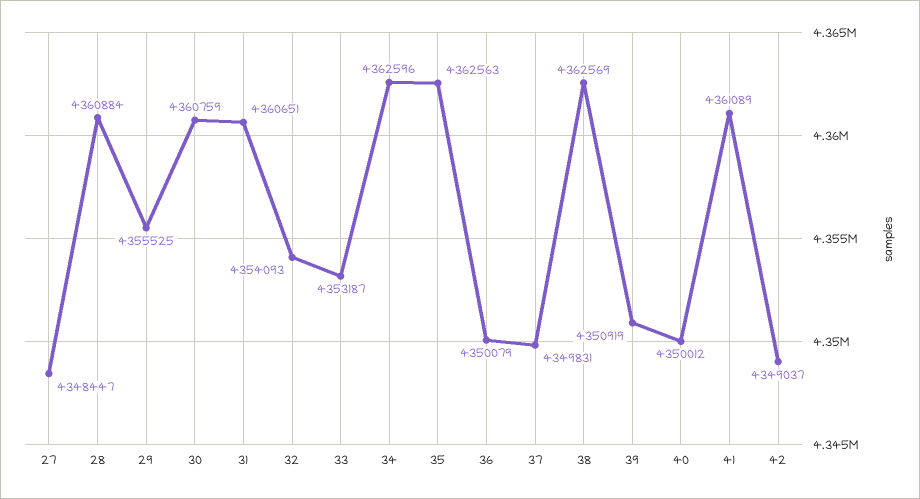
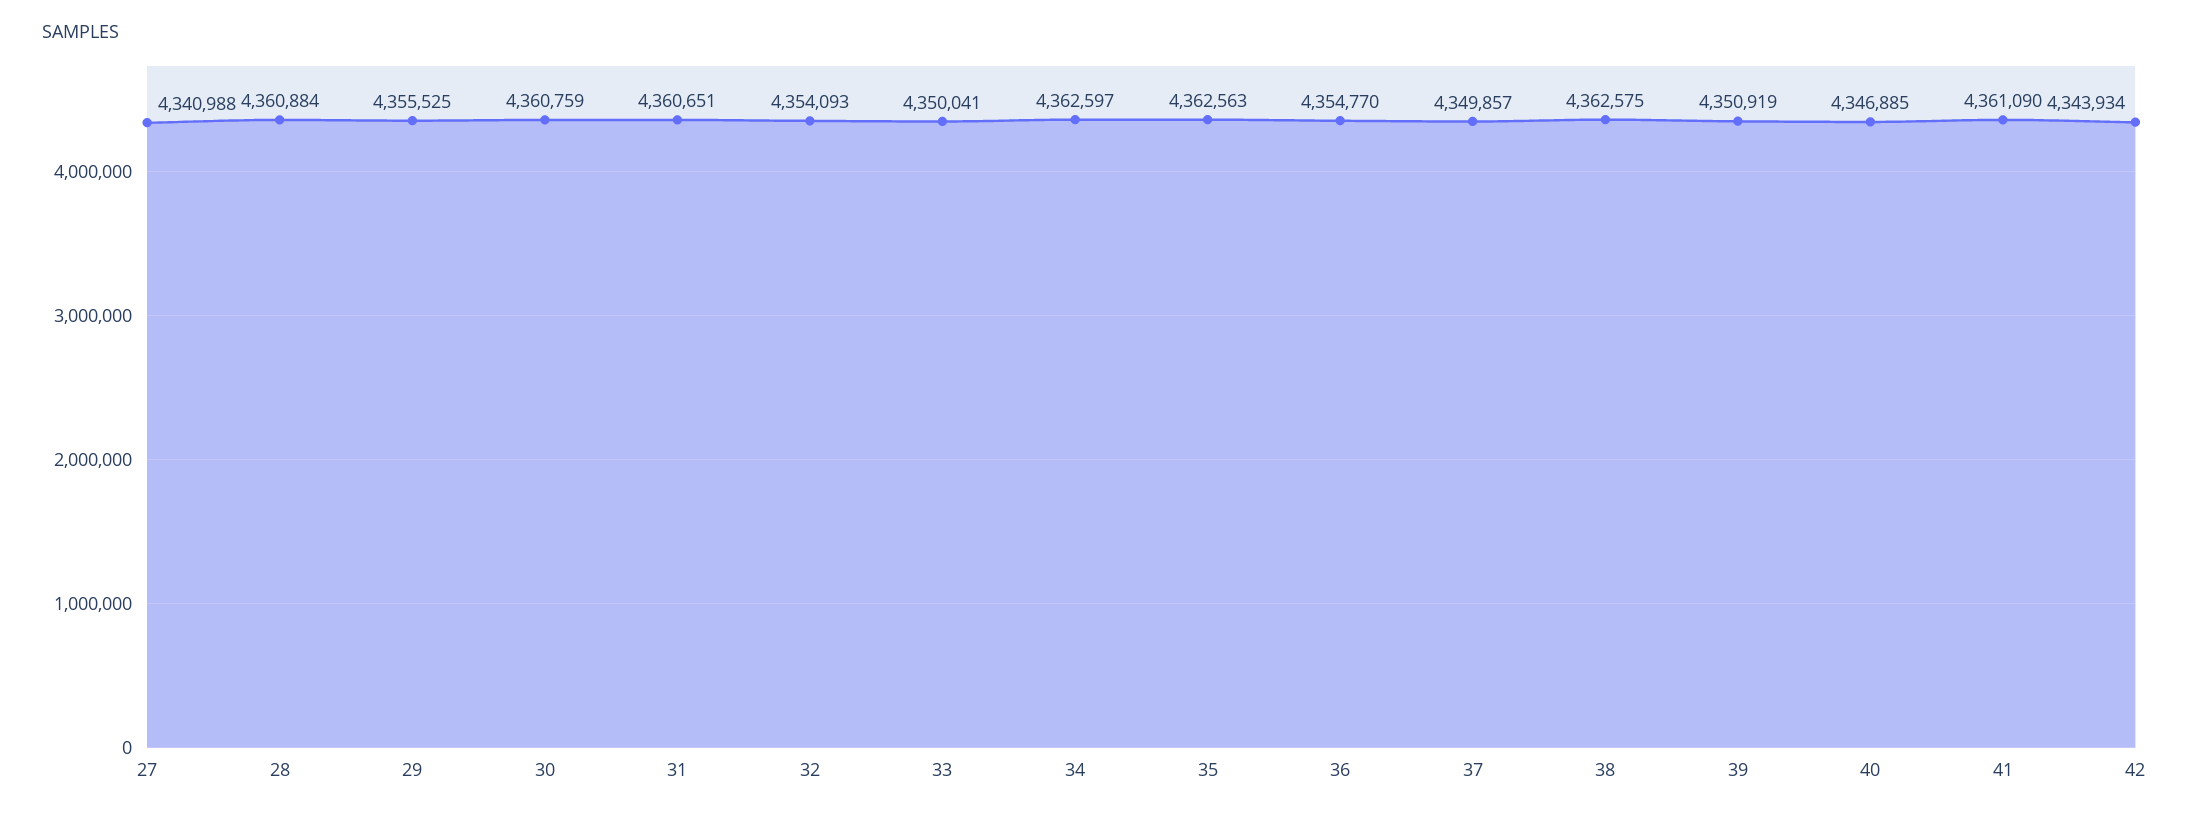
27: 4348447 -> 4340988
33: 4353187 -> 4350041
34: 4362596 -> 4362597
36: 4350079 -> 4354770
37: 4349831 -> 4349857
38: 4362569 -> 4362575
40: 4350012 -> 4346885
41: 4361089 -> 4361090
42: 4349037 -> 4343934

